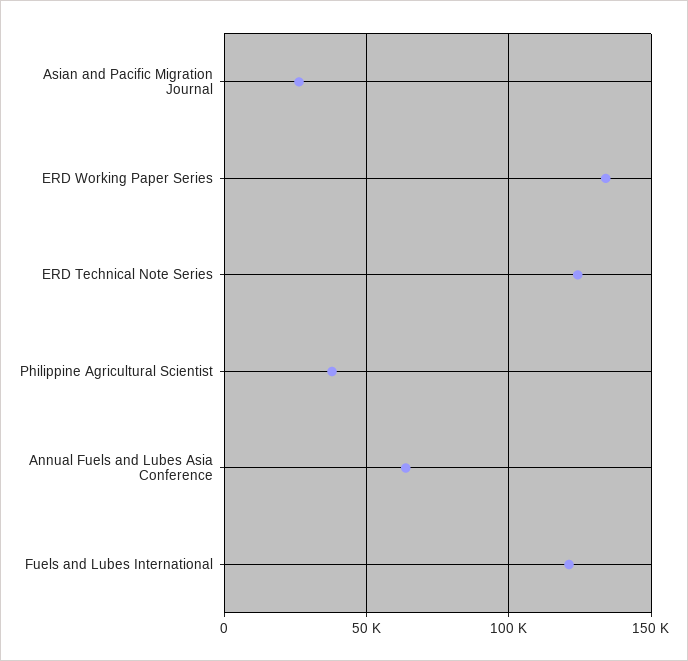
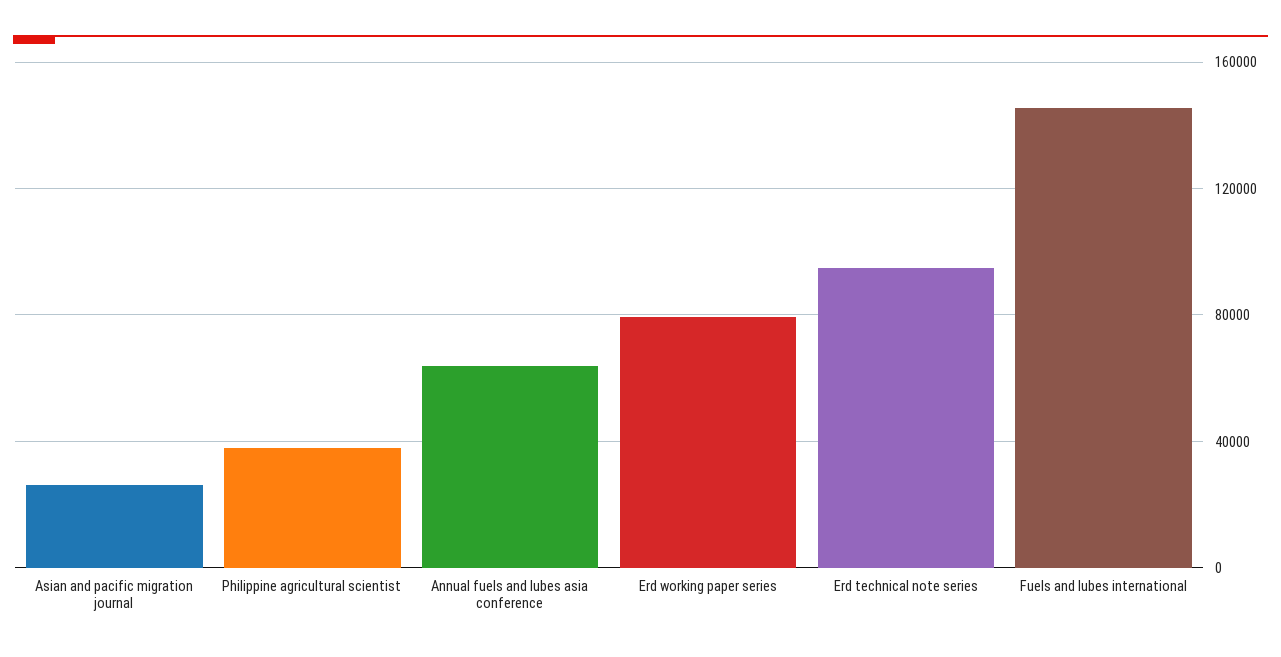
ERD Working Paper Series: 135000 -> 80000
ERD Technical Note Series: 125000 -> 95000
Fuels and Lubes International: 120000 -> 145000

